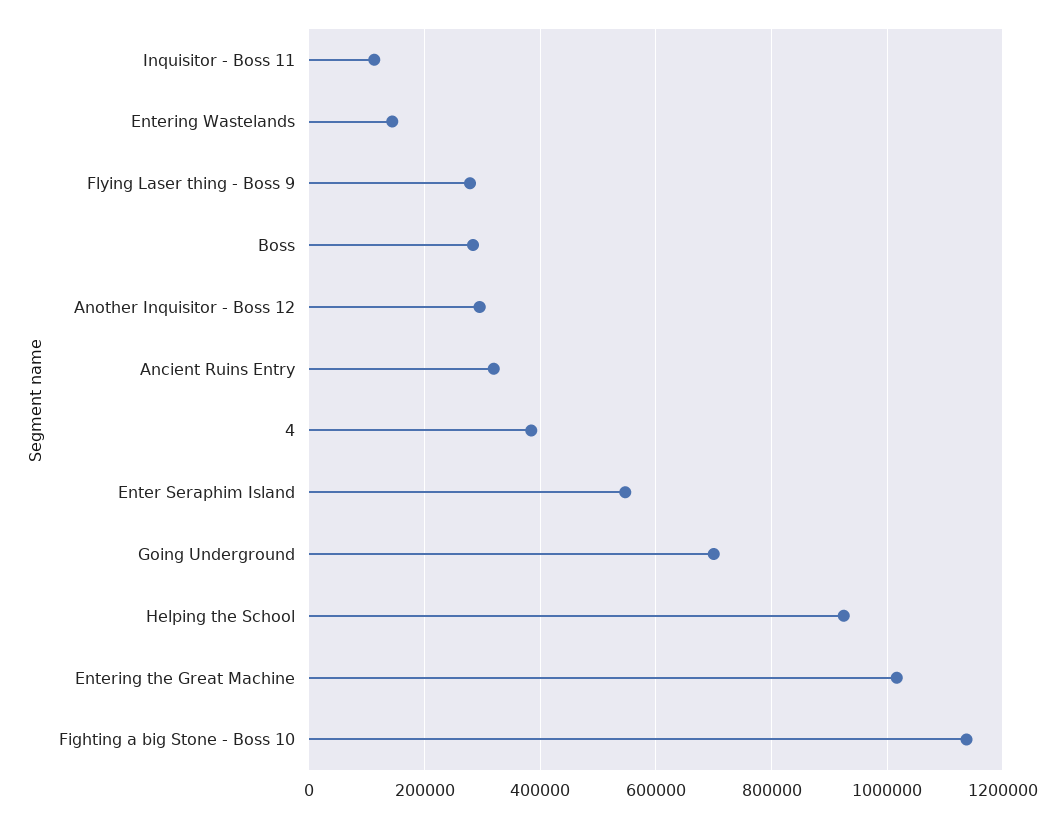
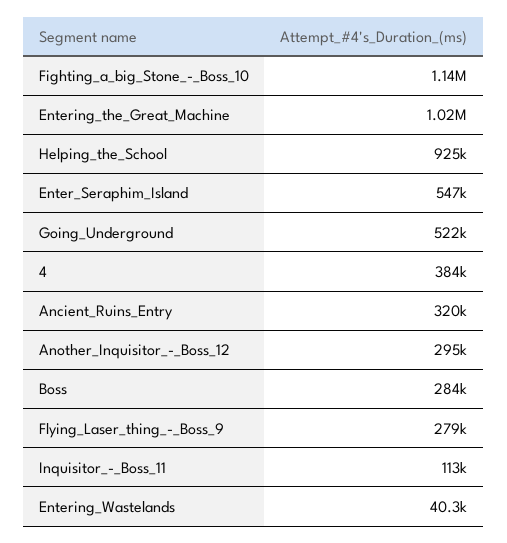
Entering Wastelands: 140000 -> 40300
Going Underground: 700000 -> 522000

